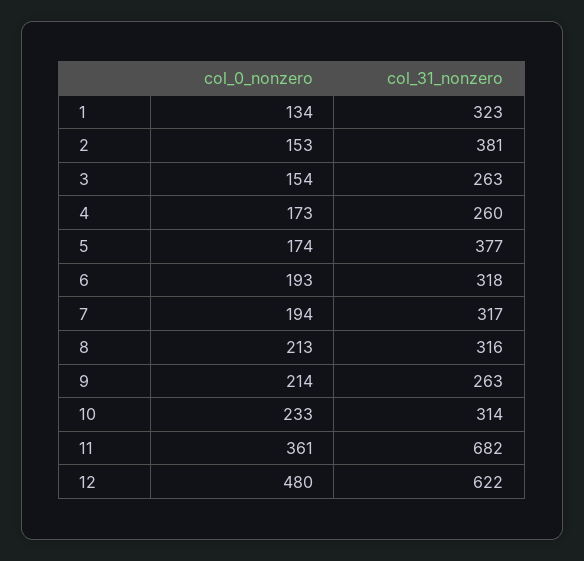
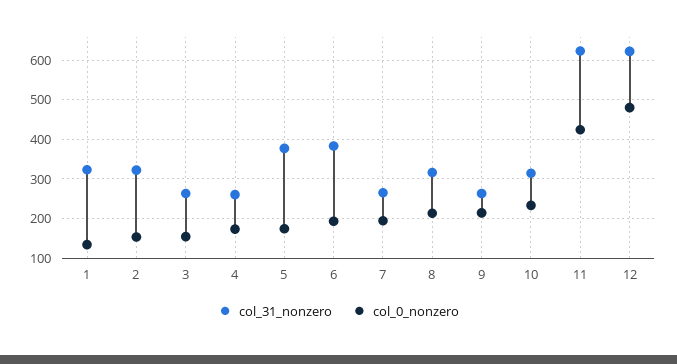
col_31_nonzero, 2: 381 -> 320
col_31_nonzero, 6: 318 -> 380
col_31_nonzero, 7: 317 -> 260
col_0_nonzero, 11: 361 -> 420
col_31_nonzero, 11: 682 -> 620

